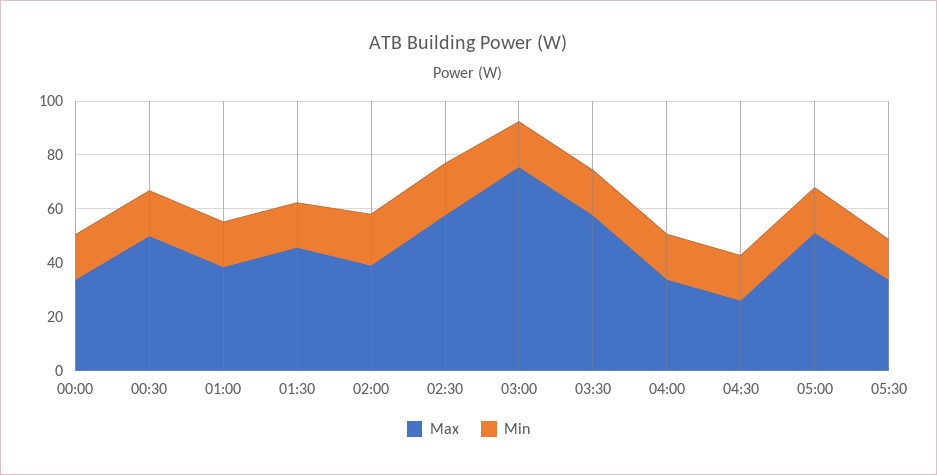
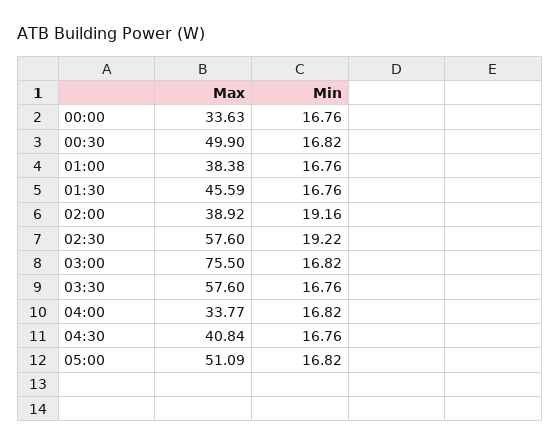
Max, 04:30: 25 -> 40.84
Max, 05:30: 35 -> none
Min, 05:30: 15 -> none

